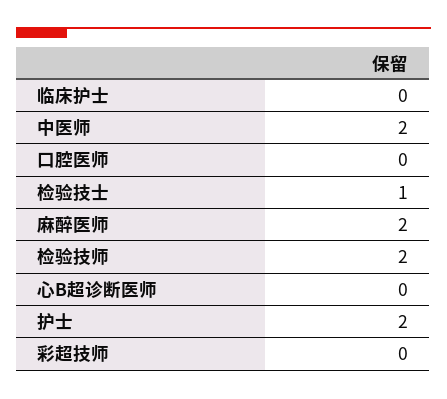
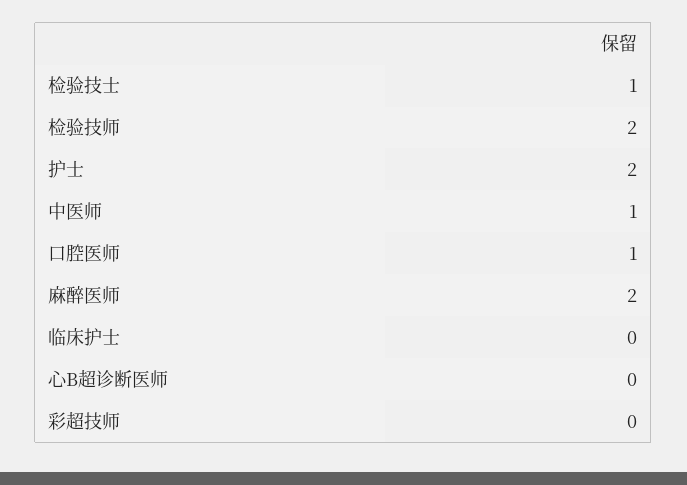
中医师: 2 -> 1
口腔医师: 0 -> 1

